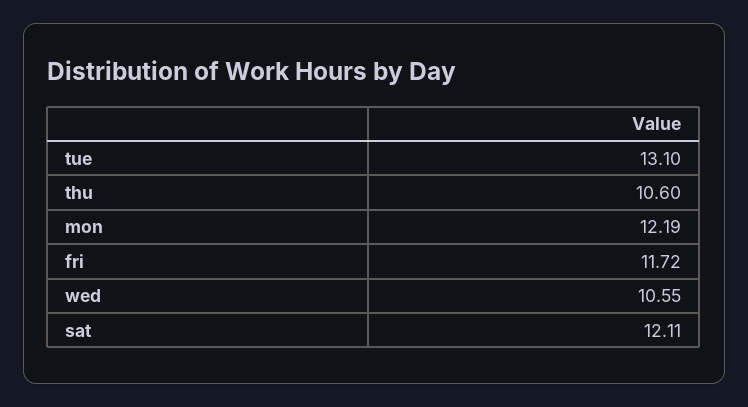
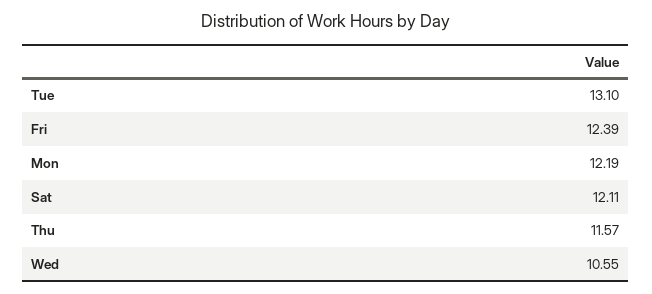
thu: 10.6 -> 11.57
fri: 11.72 -> 12.39

